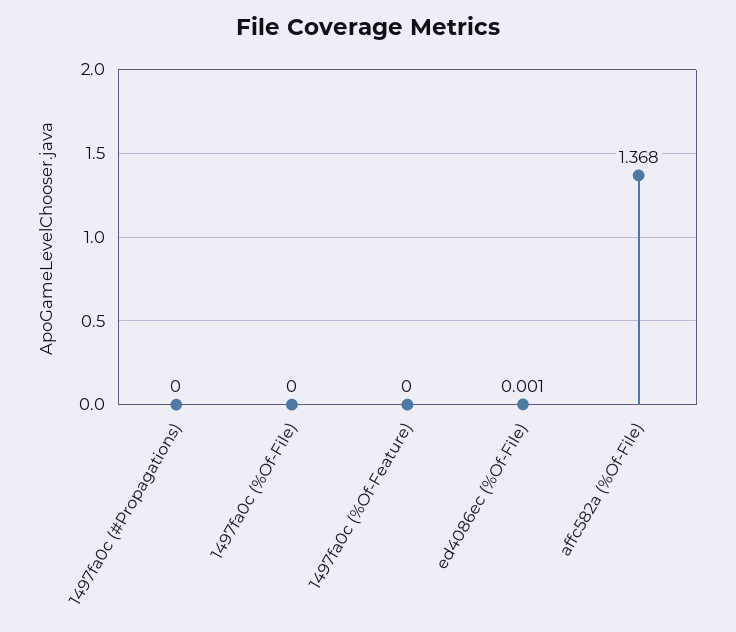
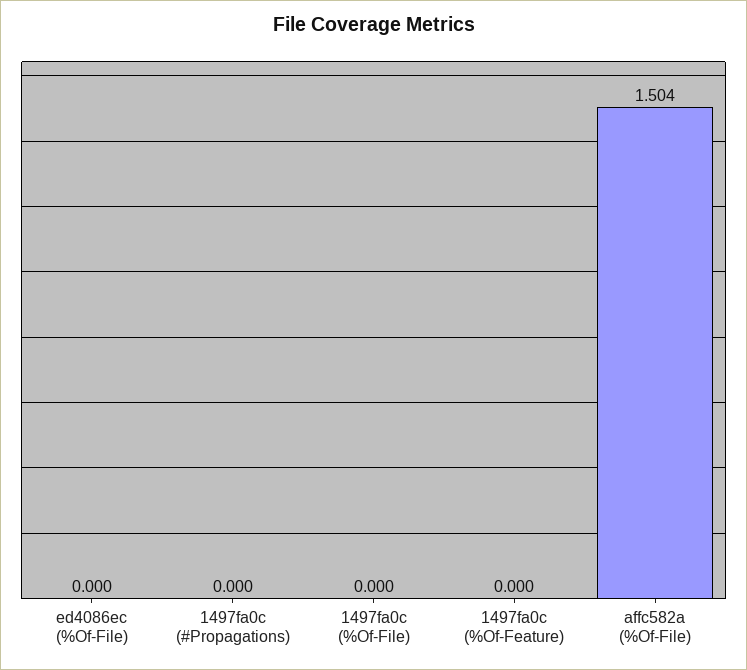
ed4086ec (%Of-File): 0.001 -> 0
affc582a (%Of-File): 1.368 -> 1.504

